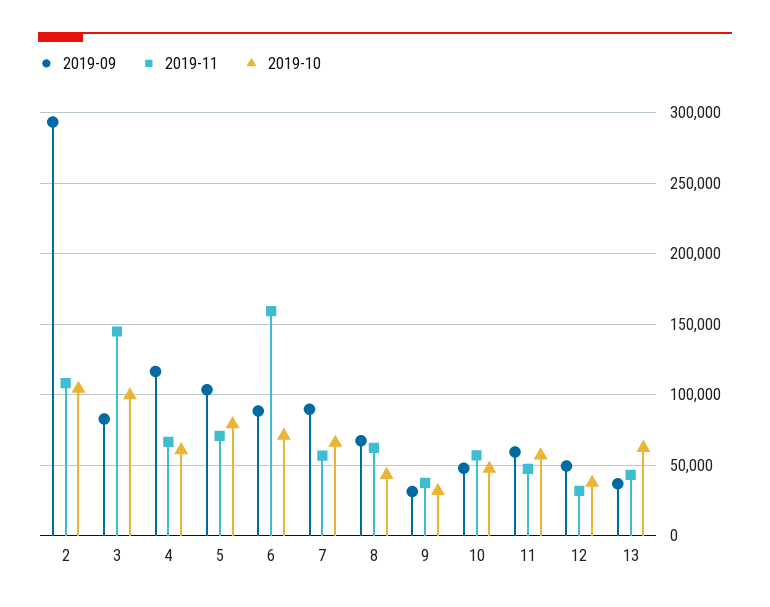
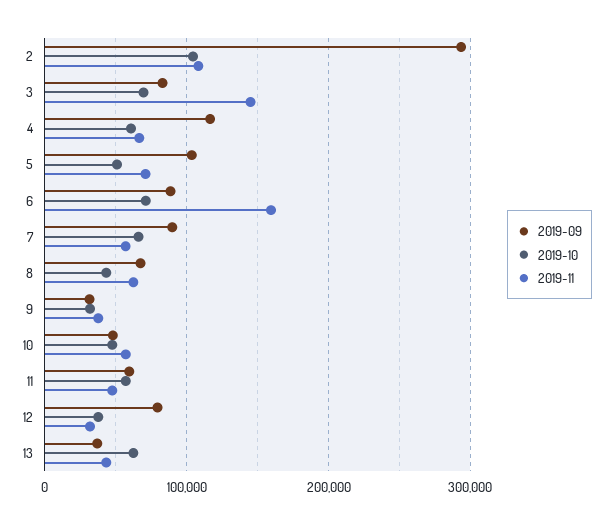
2019-10, 3: 100000 -> 70000
2019-10, 5: 80000 -> 50000
2019-09, 12: 50000 -> 80000

